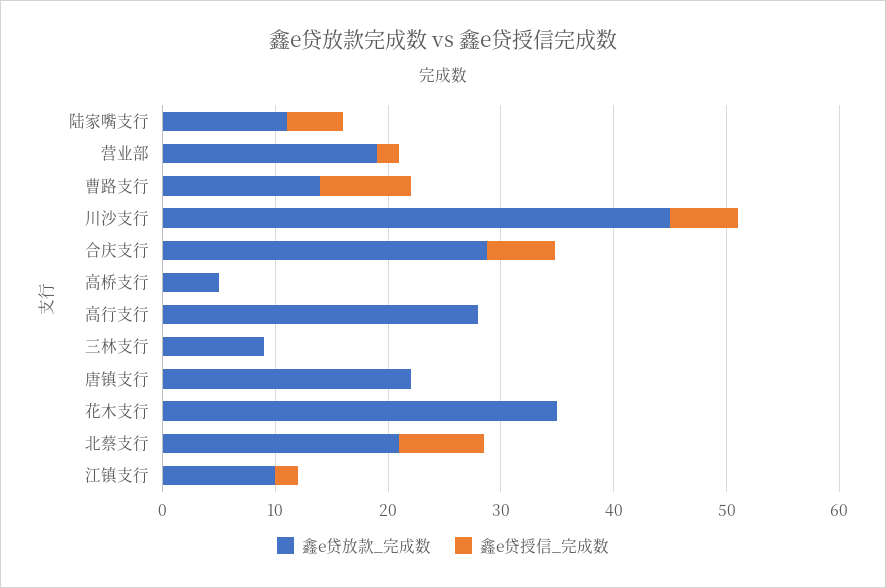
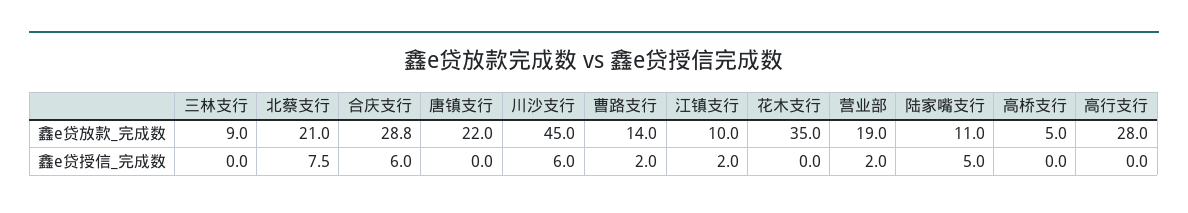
鑫e贷授信_完成数, 曹路支行: 8 -> 2

